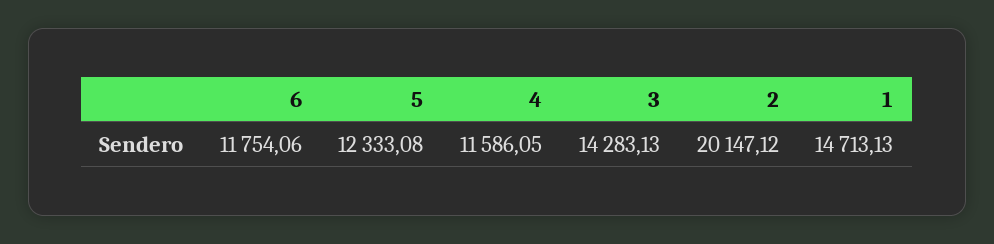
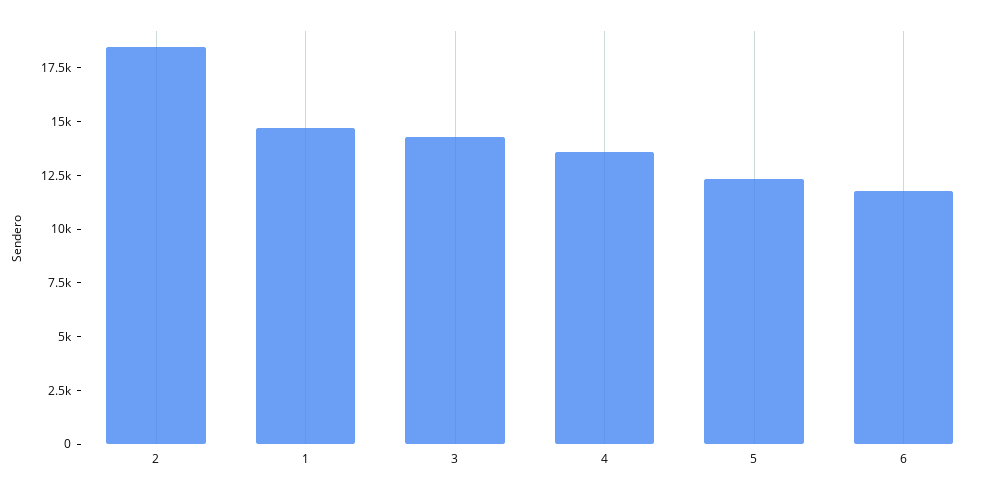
4: 11586.05 -> 13500
2: 20147.12 -> 18500

